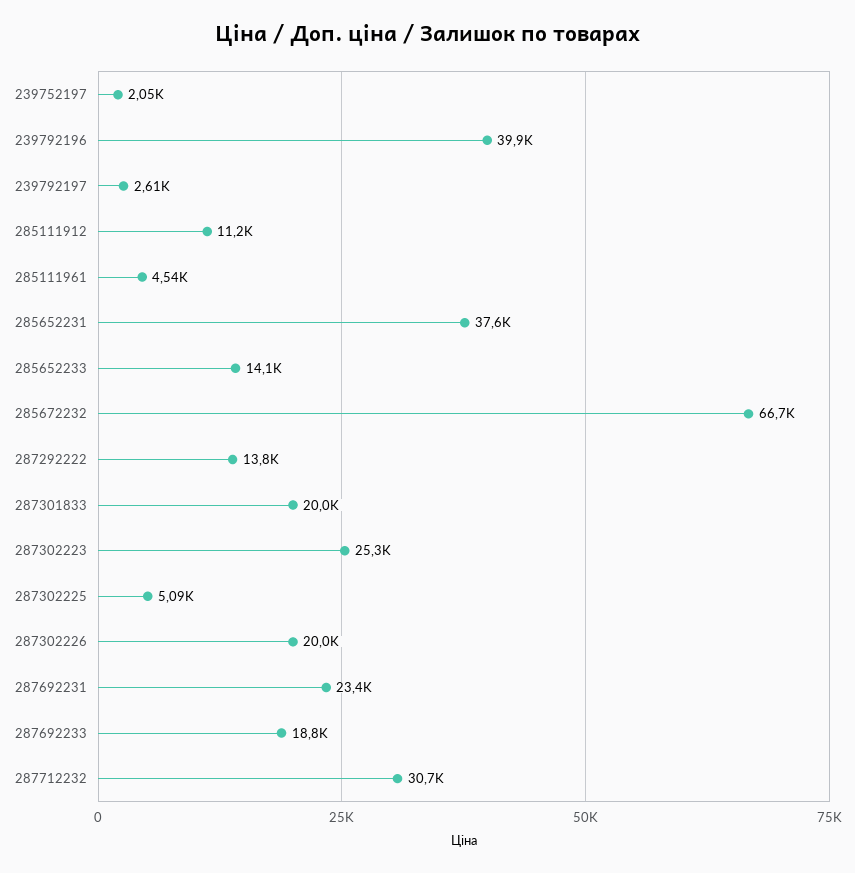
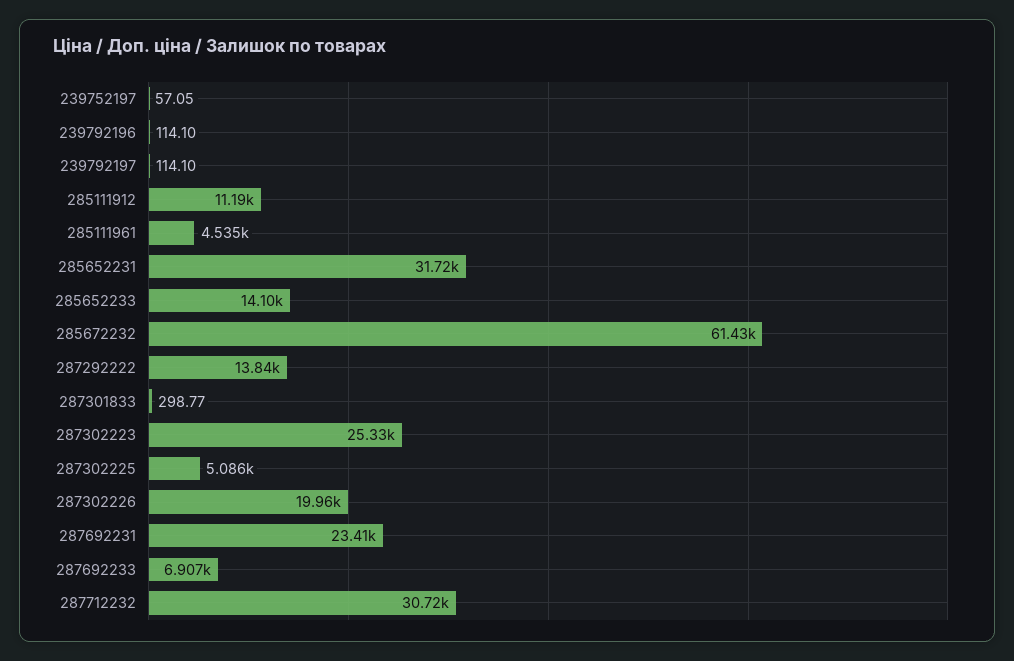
239752197: 2050 -> 57.05
239792196: 39900 -> 114.1
239792197: 2610 -> 114.1
285652231: 37600 -> 31720
285672232: 66700 -> 61430
287301833: 20000 -> 298.77
287692233: 18800 -> 6907

